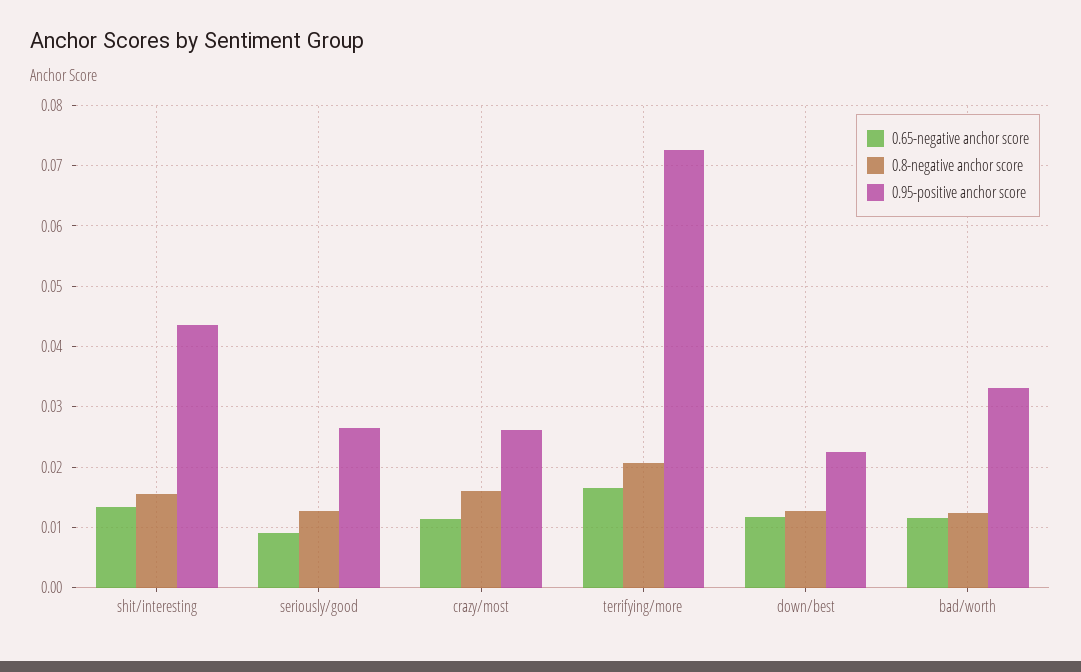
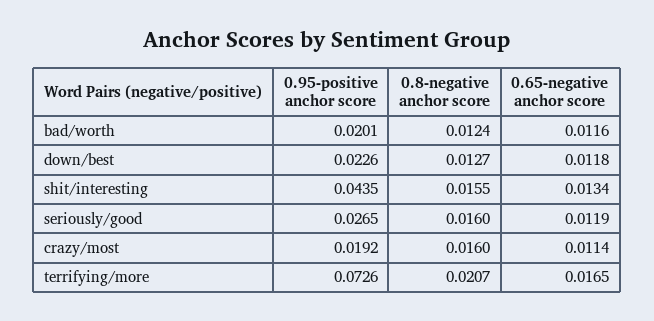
0.65-negative anchor score, seriously/good: 0.009 -> 0.0119
0.8-negative anchor score, seriously/good: 0.013 -> 0.016
0.95-positive anchor score, crazy/most: 0.026 -> 0.0192
0.95-positive anchor score, bad/worth: 0.033 -> 0.0201

